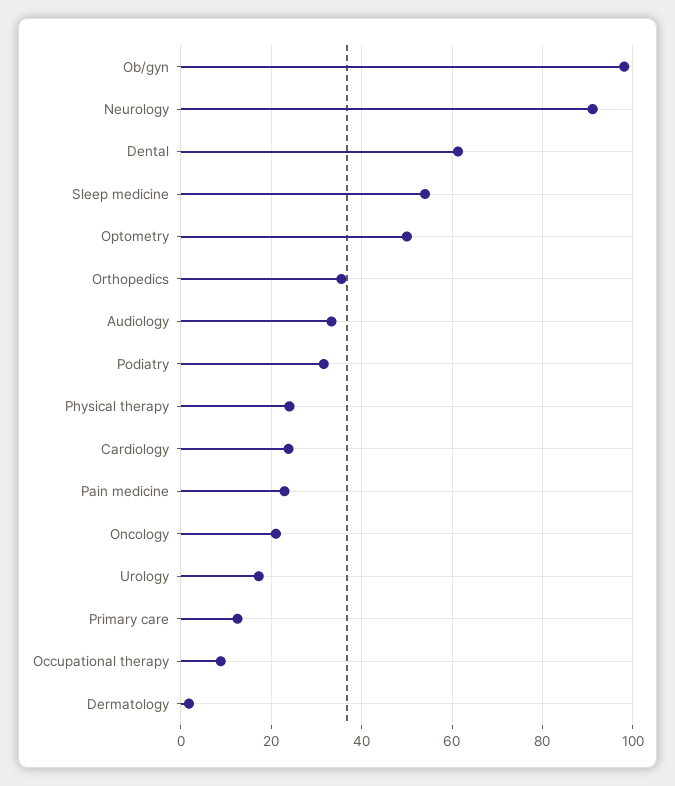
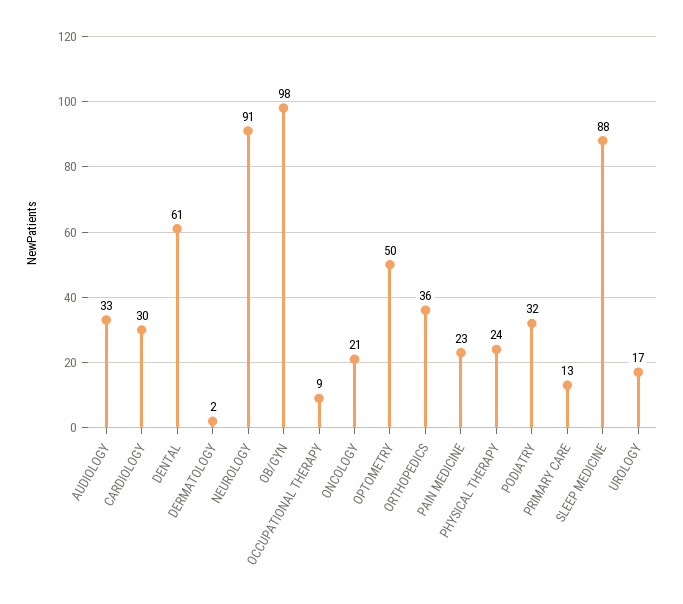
Sleep medicine: 54 -> 88
Cardiology: 24 -> 30

